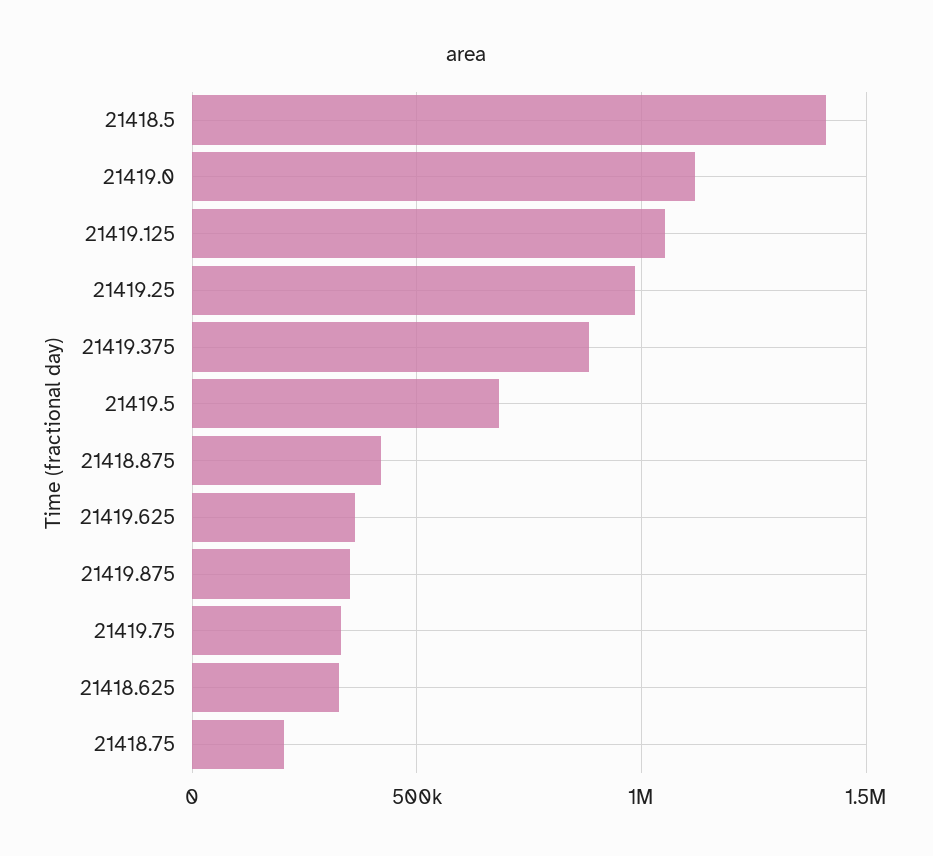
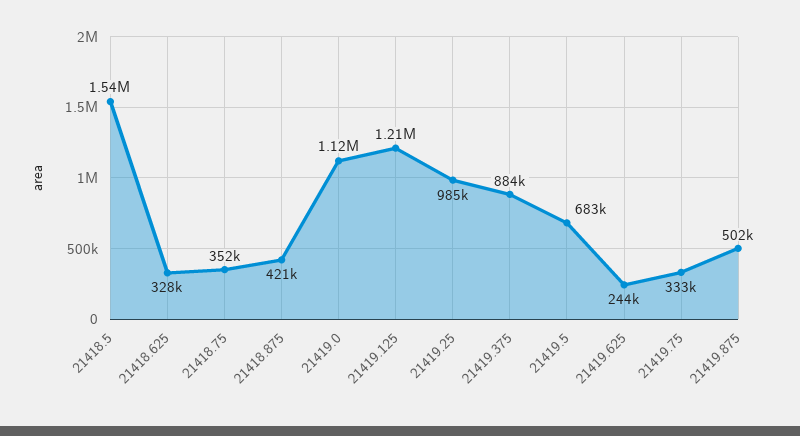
21418.5: 1400000 -> 1540000
21419.125: 1050000 -> 1210000
21419.625: 350000 -> 244000
21419.875: 350000 -> 502000
21418.75: 200000 -> 352000

